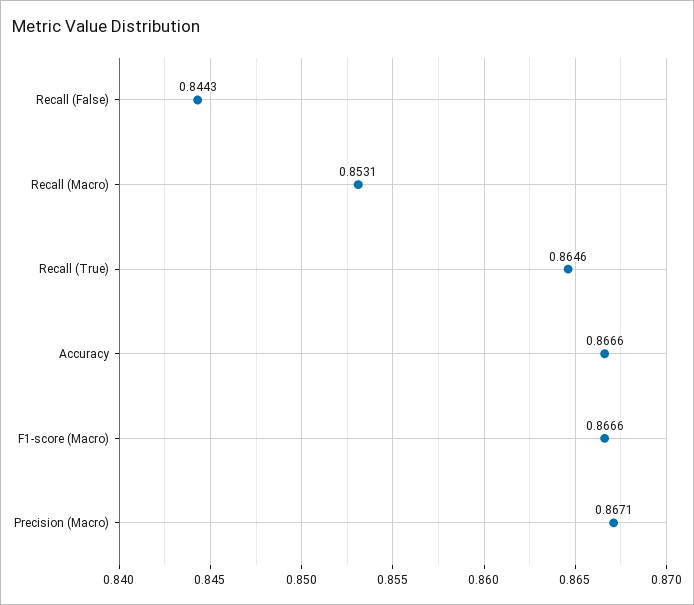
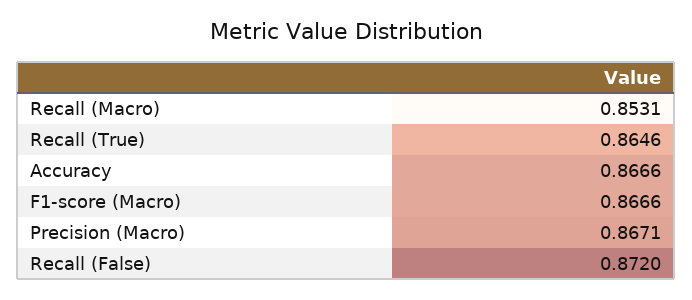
Recall (False): 0.8443 -> 0.872

